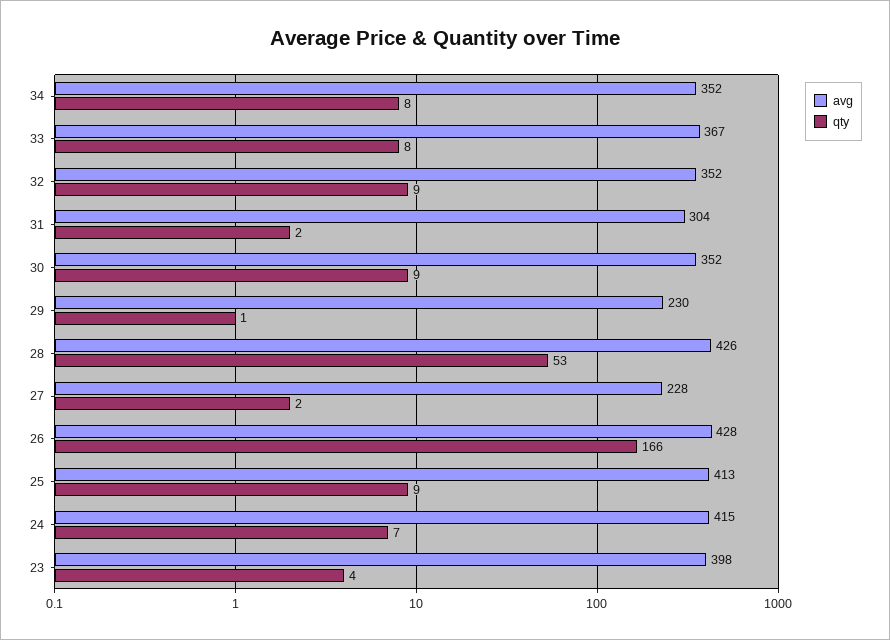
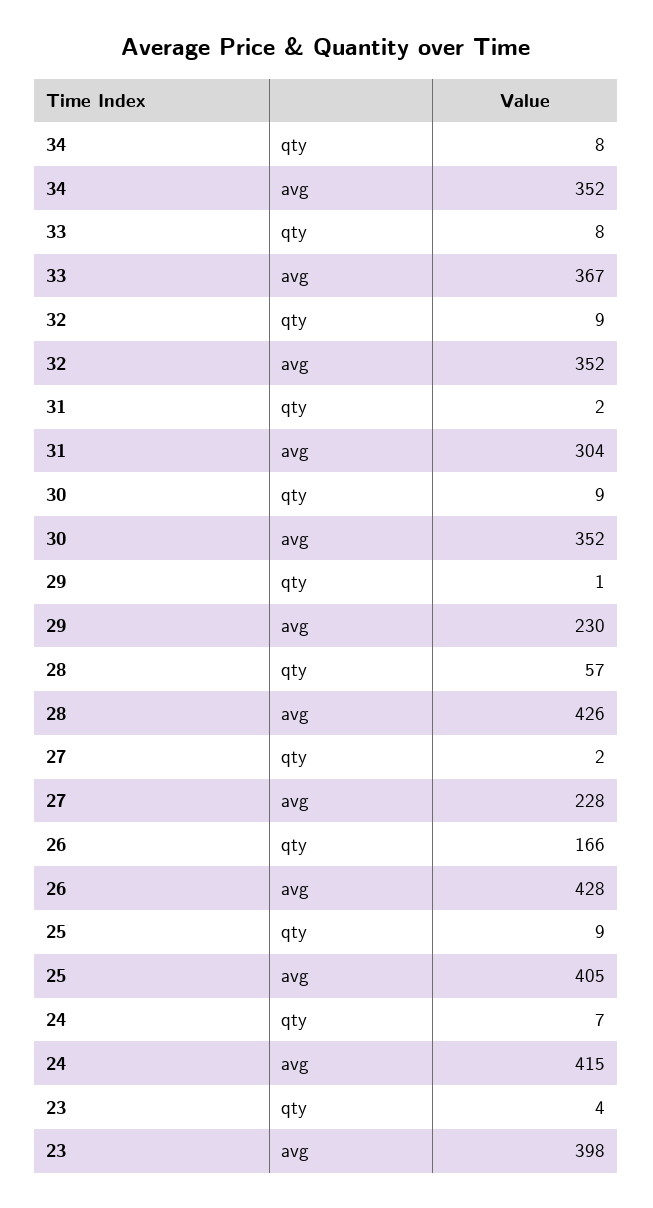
qty, 28: 53 -> 57
avg, 25: 413 -> 405

